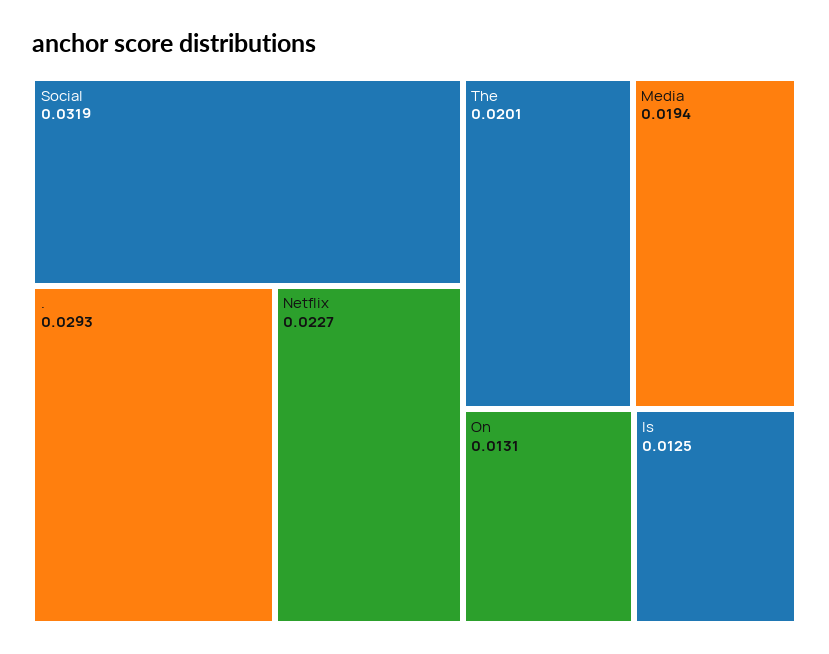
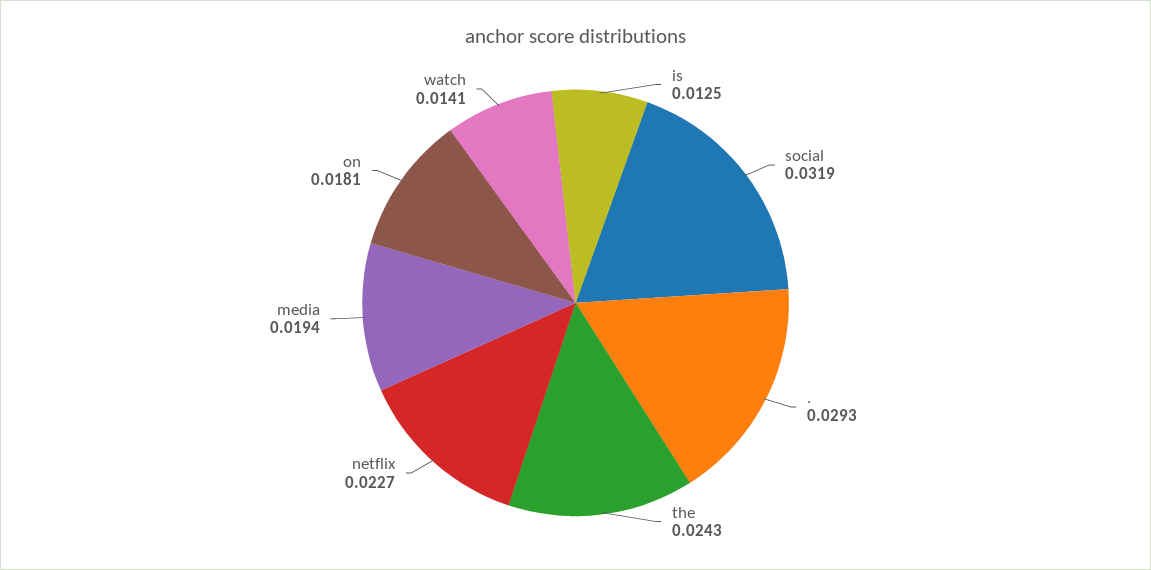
The: 0.0201 -> 0.0243
On: 0.0131 -> 0.0181
watch: none -> 0.0141

